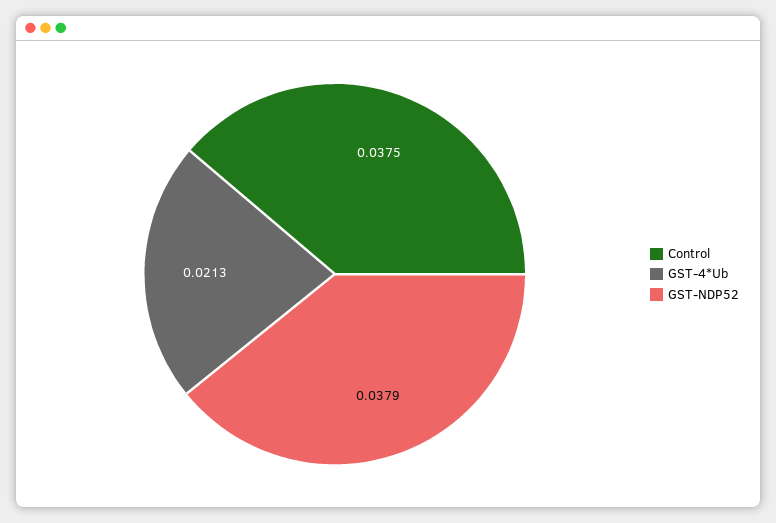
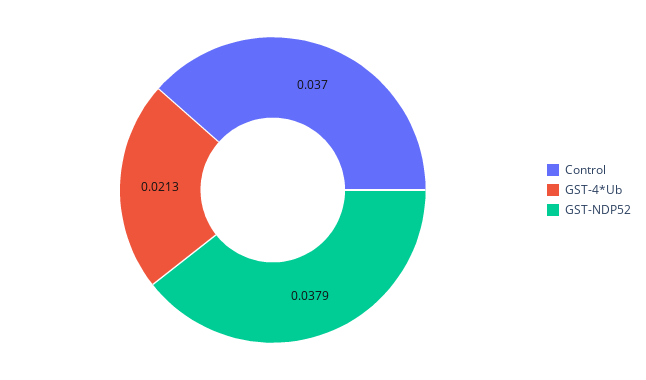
Control: 0.0375 -> 0.037

